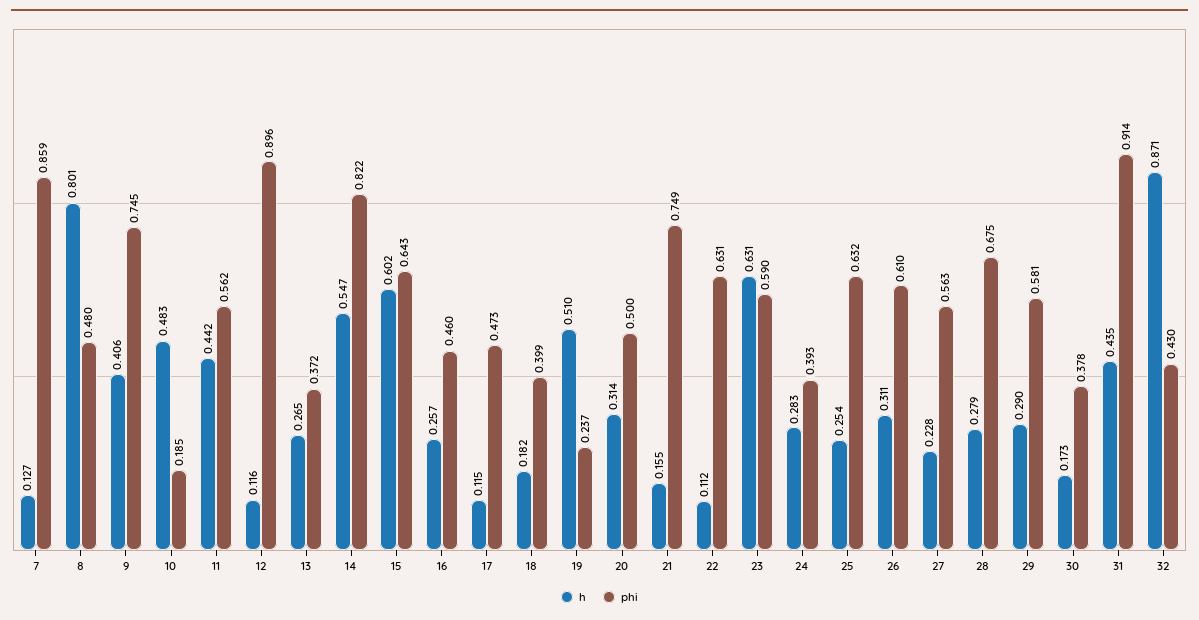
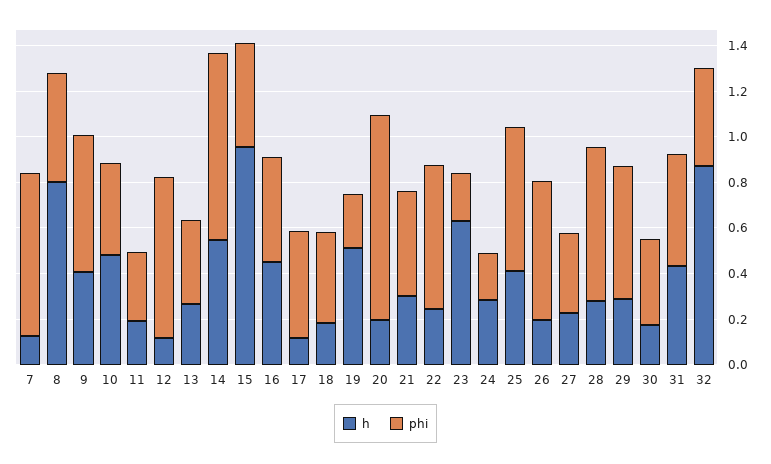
phi, 7: 0.859 -> 0.7
phi, 9: 0.745 -> 0.6
phi, 10: 0.185 -> 0.4
h, 11: 0.442 -> 0.2
phi, 11: 0.562 -> 0.3
phi, 12: 0.896 -> 0.7
h, 15: 0.602 -> 0.95
phi, 15: 0.643 -> 0.45
h, 16: 0.257 -> 0.45
h, 20: 0.314 -> 0.2
phi, 20: 0.5 -> 0.9
h, 21: 0.155 -> 0.3
phi, 21: 0.749 -> 0.45
h, 22: 0.112 -> 0.25
phi, 23: 0.59 -> 0.2
phi, 24: 0.393 -> 0.2
h, 25: 0.254 -> 0.4
h, 26: 0.311 -> 0.2
phi, 27: 0.563 -> 0.35
phi, 31: 0.914 -> 0.5

